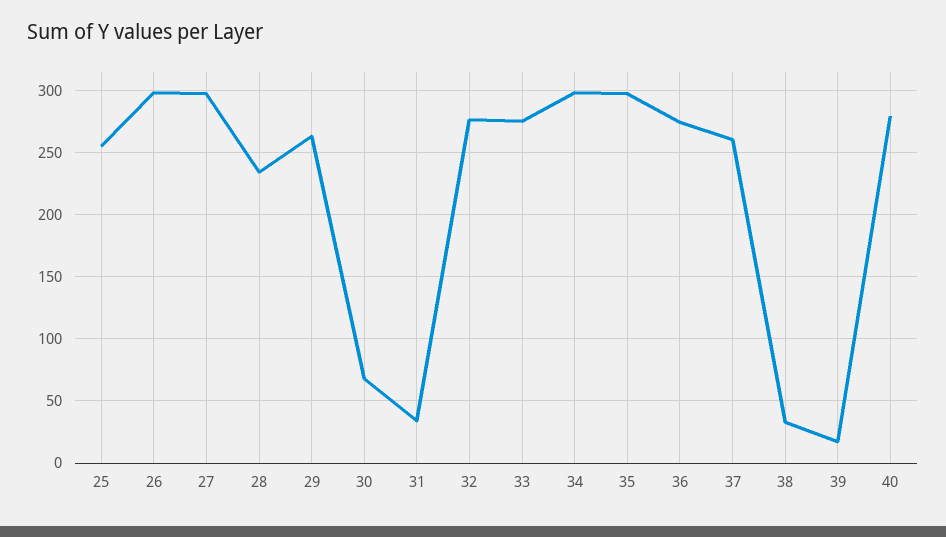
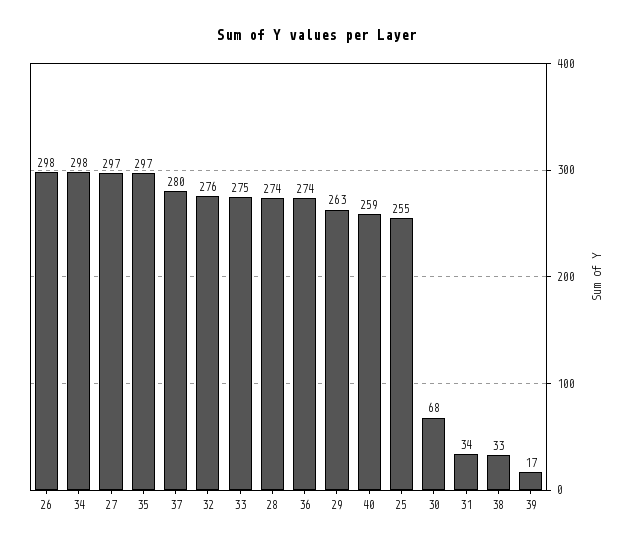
28: 235 -> 274
37: 260 -> 280
40: 280 -> 259

